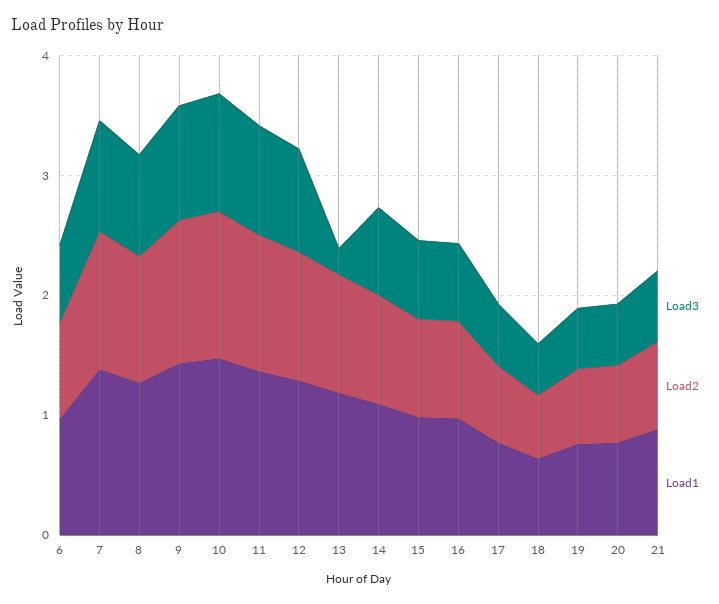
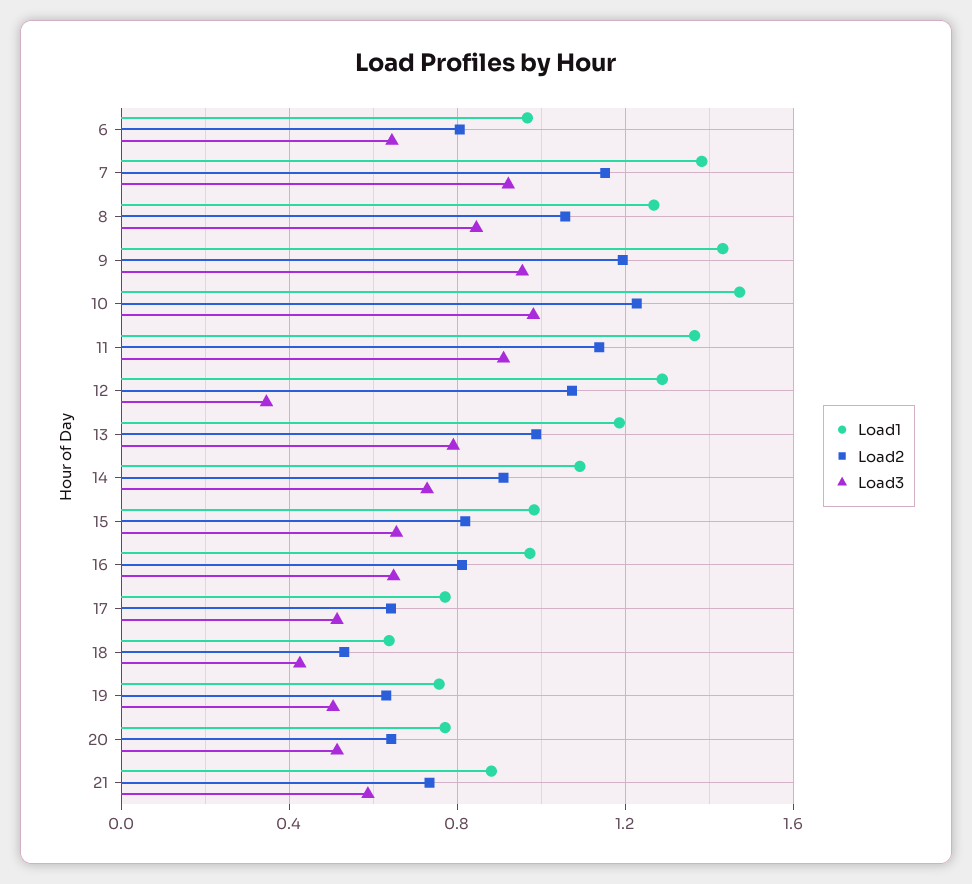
Load3, 12: 0.8 -> 0.35
Load3, 13: 0.2 -> 0.8

